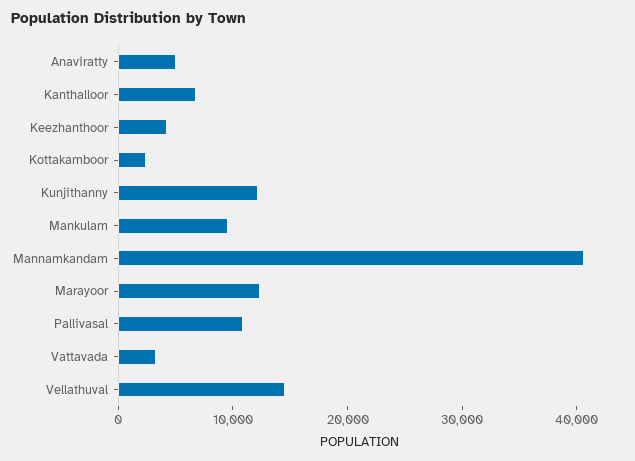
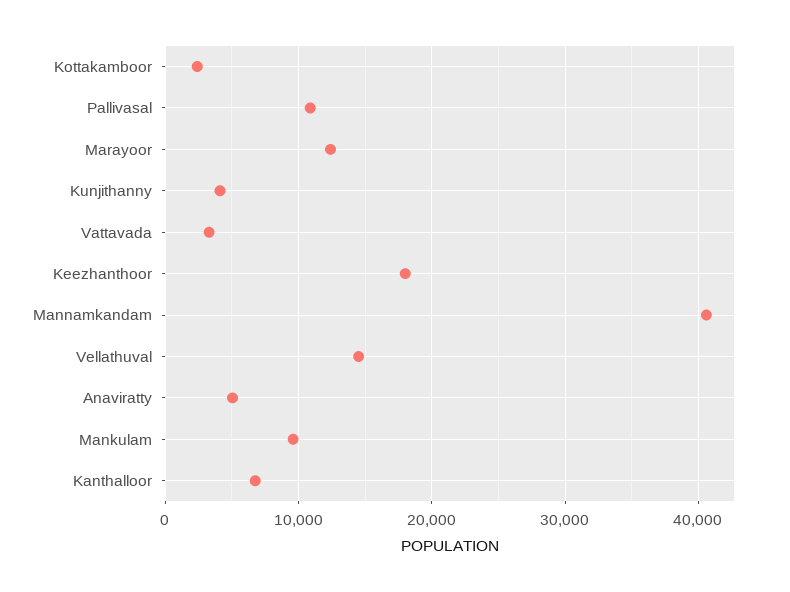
Keezhanthoor: 4000 -> 18000
Kunjithanny: 12000 -> 4000

